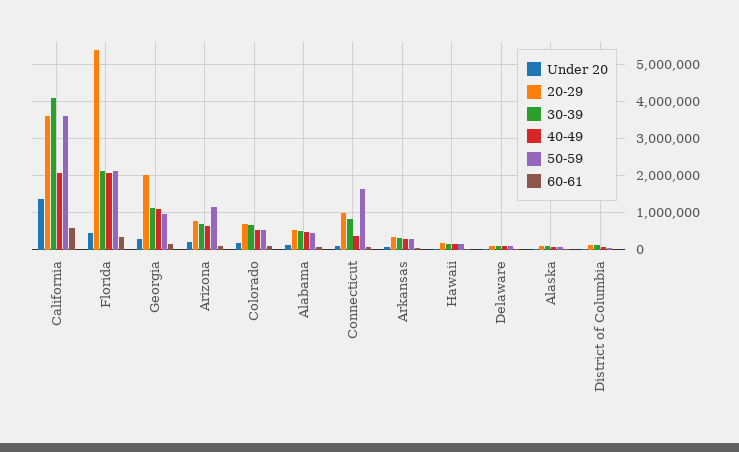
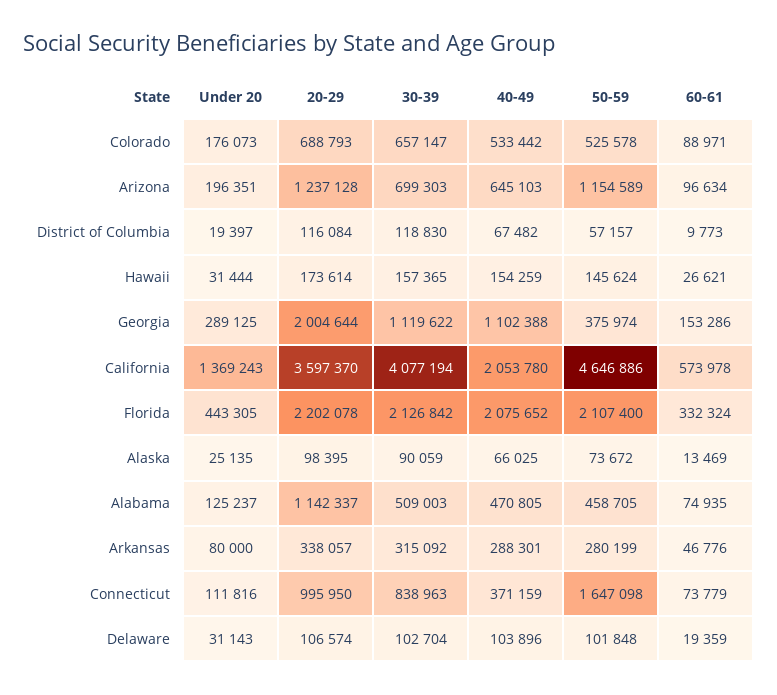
50-59, California: 3600000 -> 4646886
20-29, Florida: 5400000 -> 2202078
50-59, Georgia: 1000000 -> 375974
20-29, Arizona: 800000 -> 1237128
20-29, Alabama: 600000 -> 1142337

